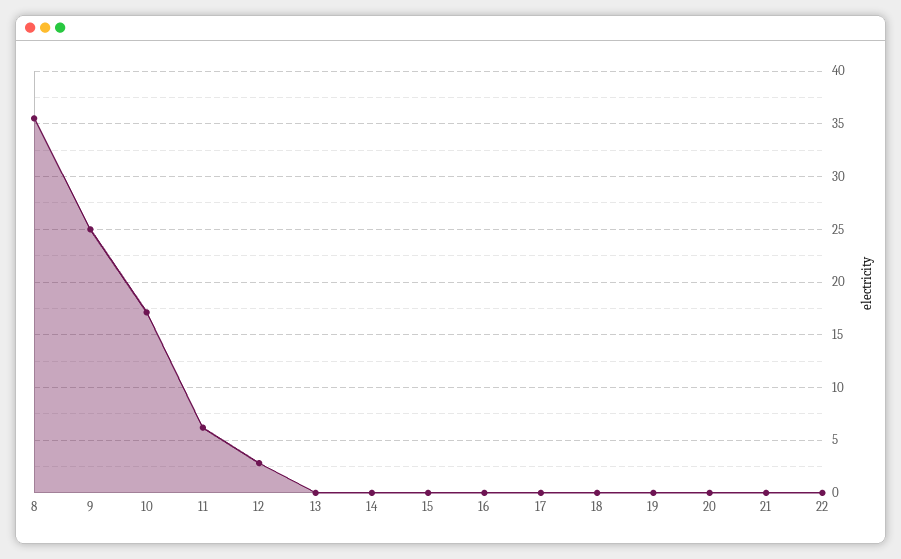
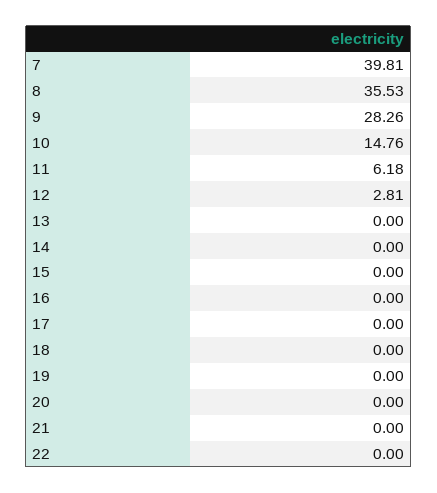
9: 25 -> 28.26
10: 17 -> 14.76
7: none -> 39.81

